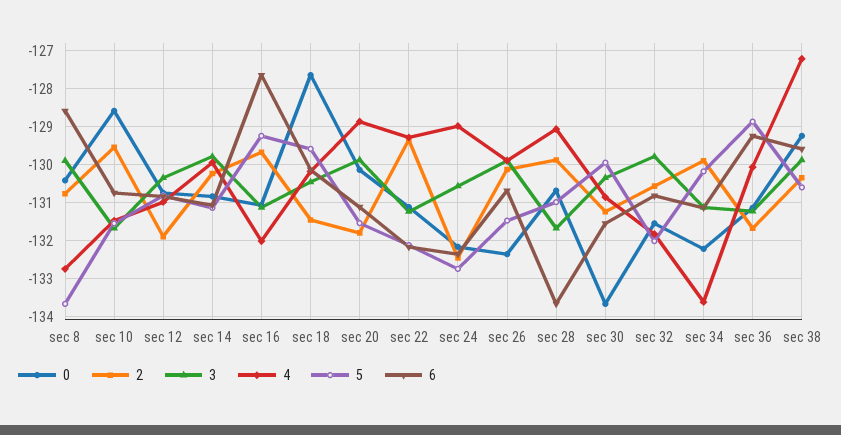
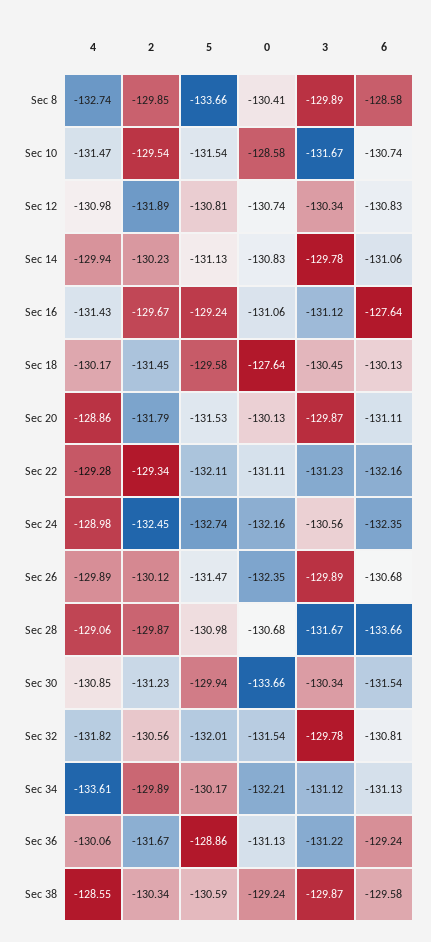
2, sec 8: -130.8 -> -129.85
4, sec 16: -132 -> -131.43
4, sec 38: -127.2 -> -128.55

